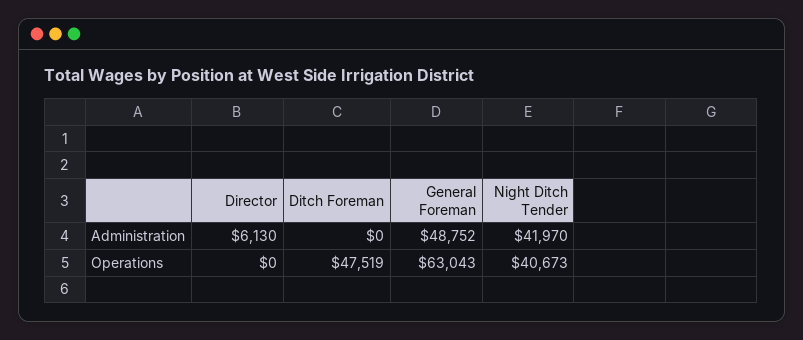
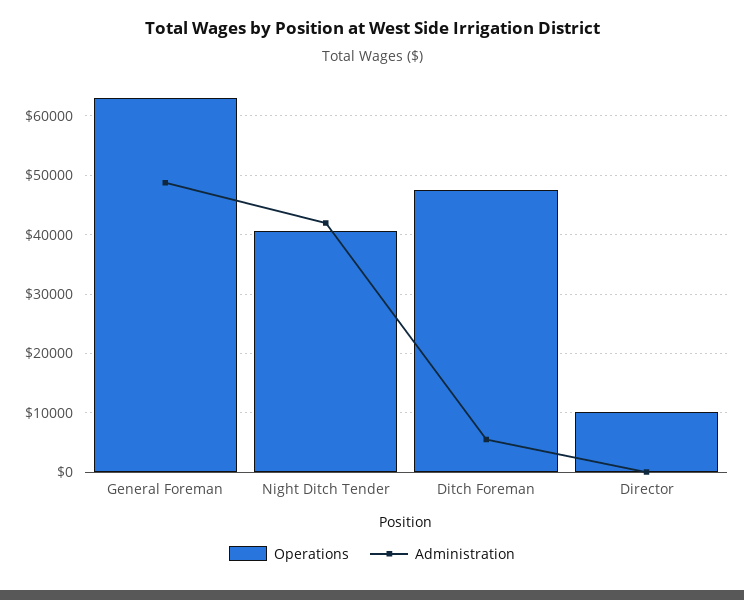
Administration, Director: 6130 -> 0
Administration, Ditch Foreman: 0 -> 6000
Operations, Director: 0 -> 10000

